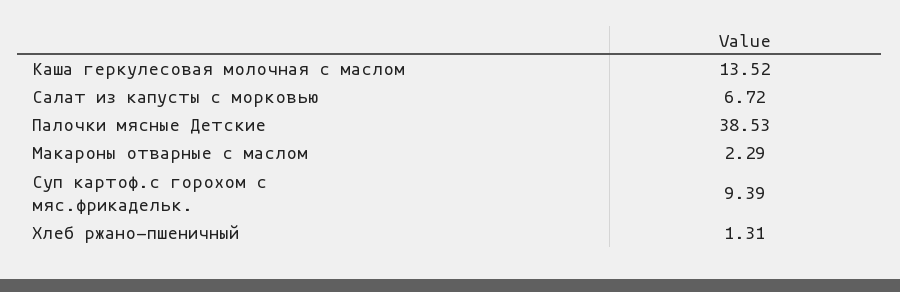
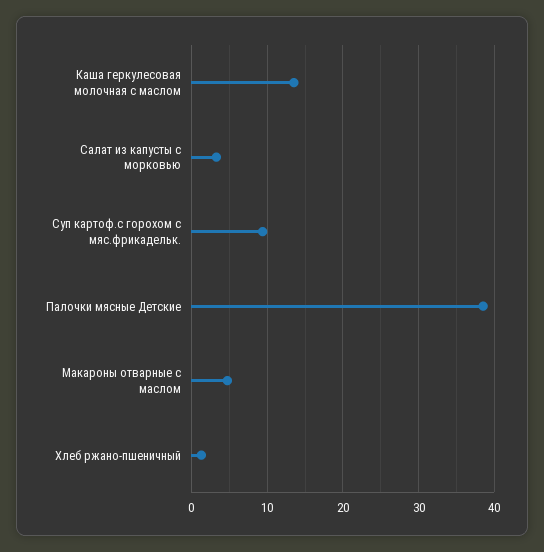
Салат из капусты с морковью: 6.72 -> 3
Макароны отварные с маслом: 2.29 -> 5

